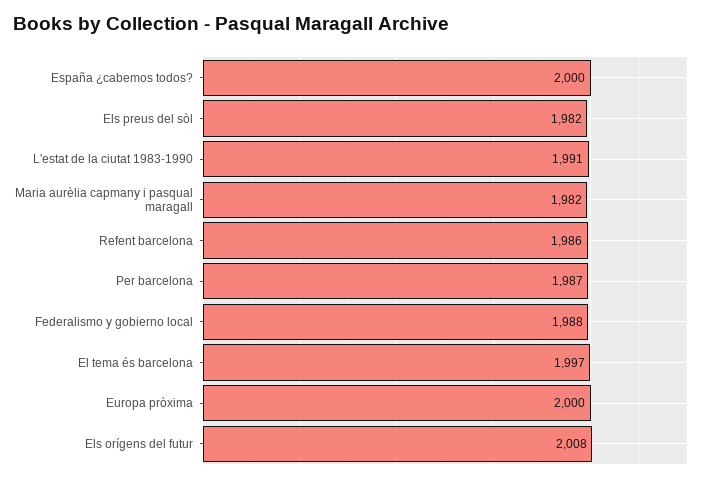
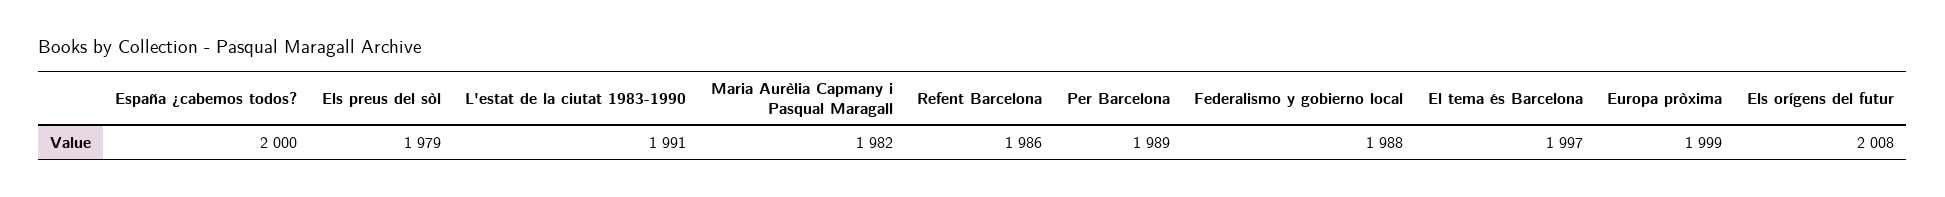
Els preus del sòl: 1982 -> 1979
Per barcelona: 1987 -> 1989
Europa pròxima: 2000 -> 1999

